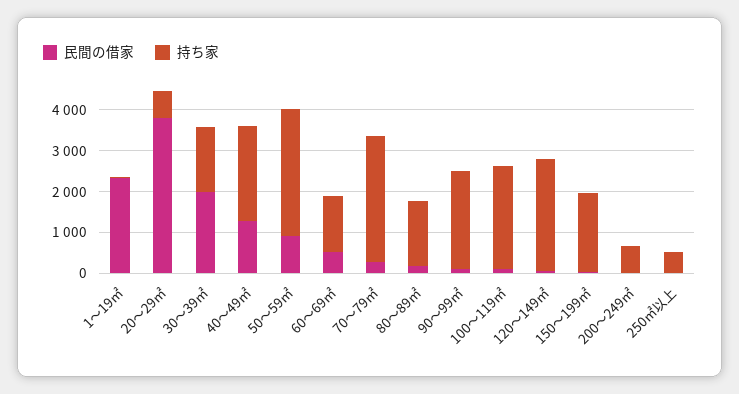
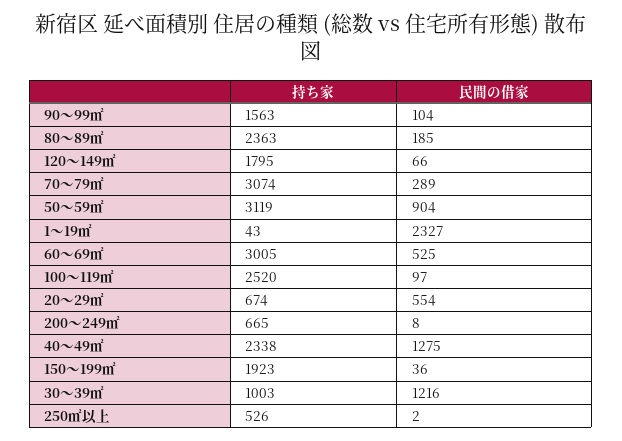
民間の借家, 20～29㎡: 3800 -> 554
民間の借家, 30～39㎡: 2000 -> 1216
持ち家, 30～39㎡: 1600 -> 1003
持ち家, 60～69㎡: 1400 -> 3005
持ち家, 80～89㎡: 1600 -> 2363
持ち家, 90～99㎡: 2400 -> 1563
持ち家, 120～149㎡: 2800 -> 1795

